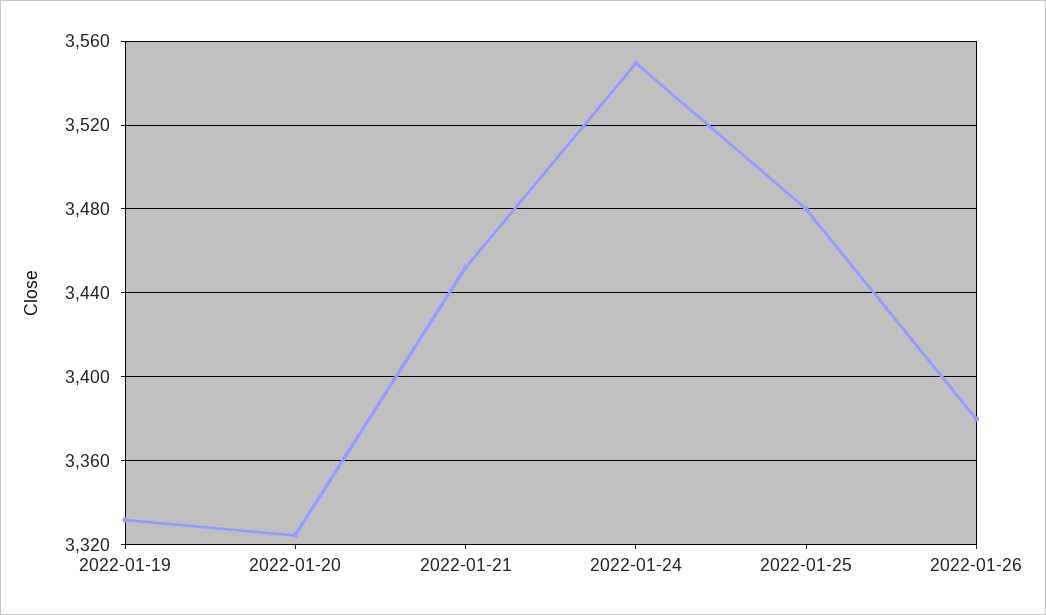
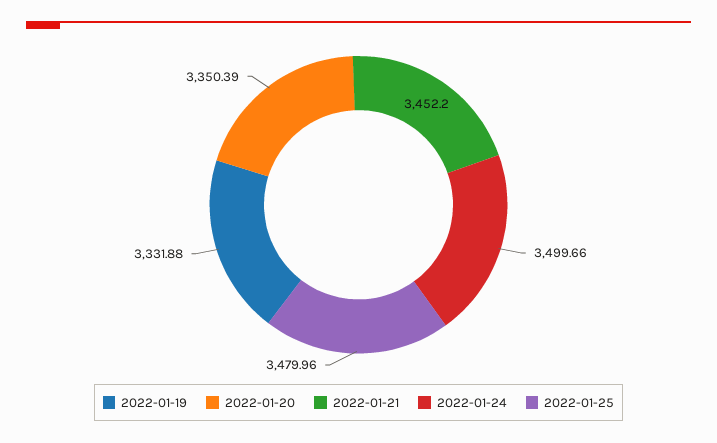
2022-01-20: 3325 -> 3350.39
2022-01-24: 3550 -> 3499.66
2022-01-26: 3380 -> none

